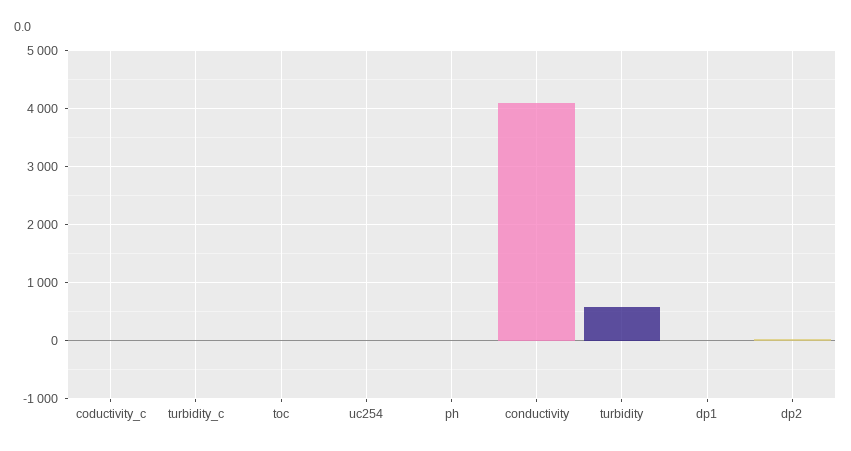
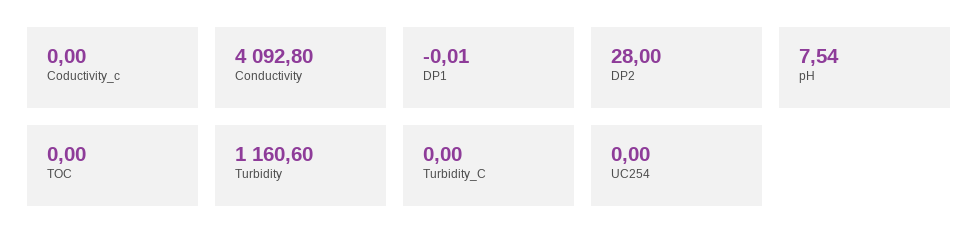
turbidity: 600 -> 1160.6

